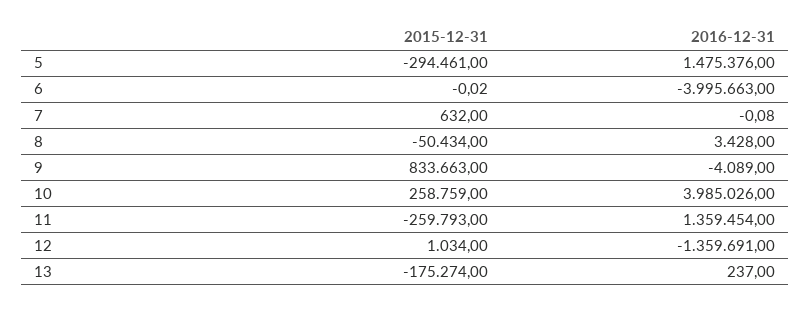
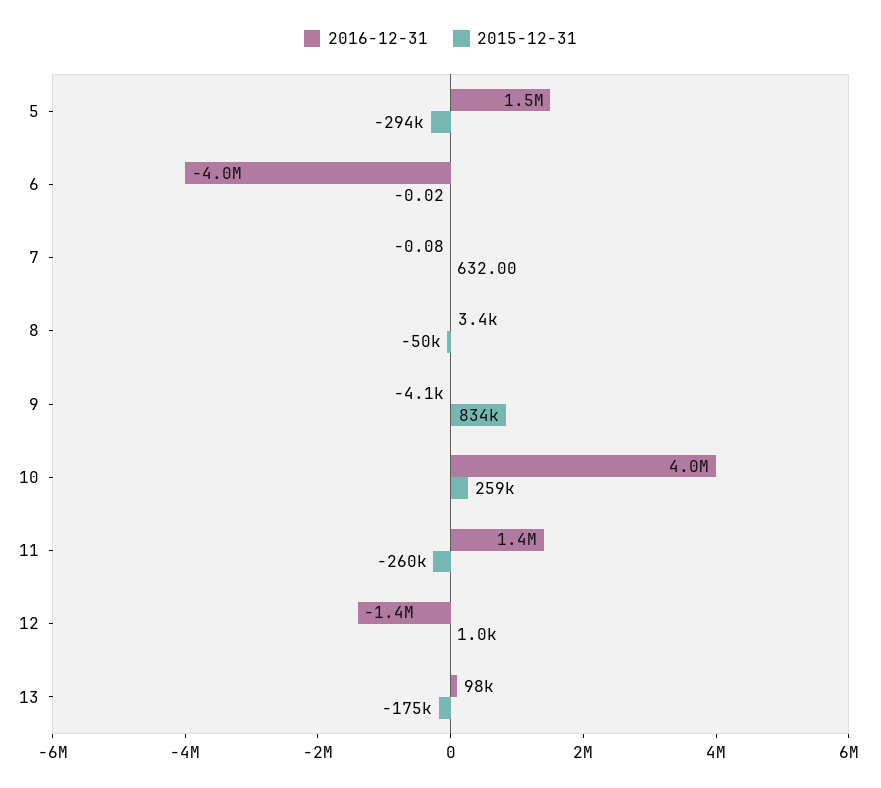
2016-12-31, 13: 237 -> 98000

